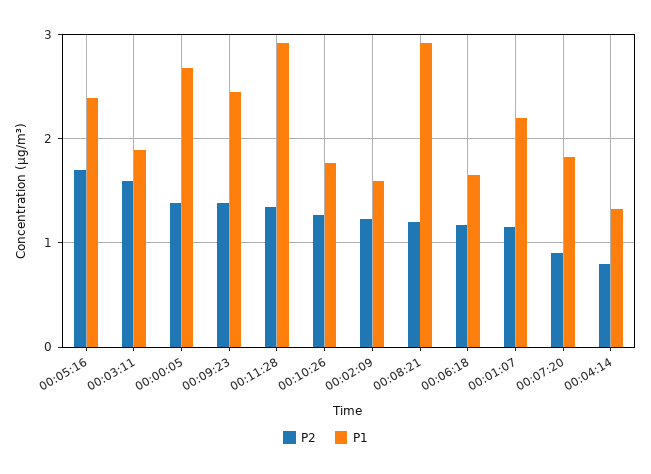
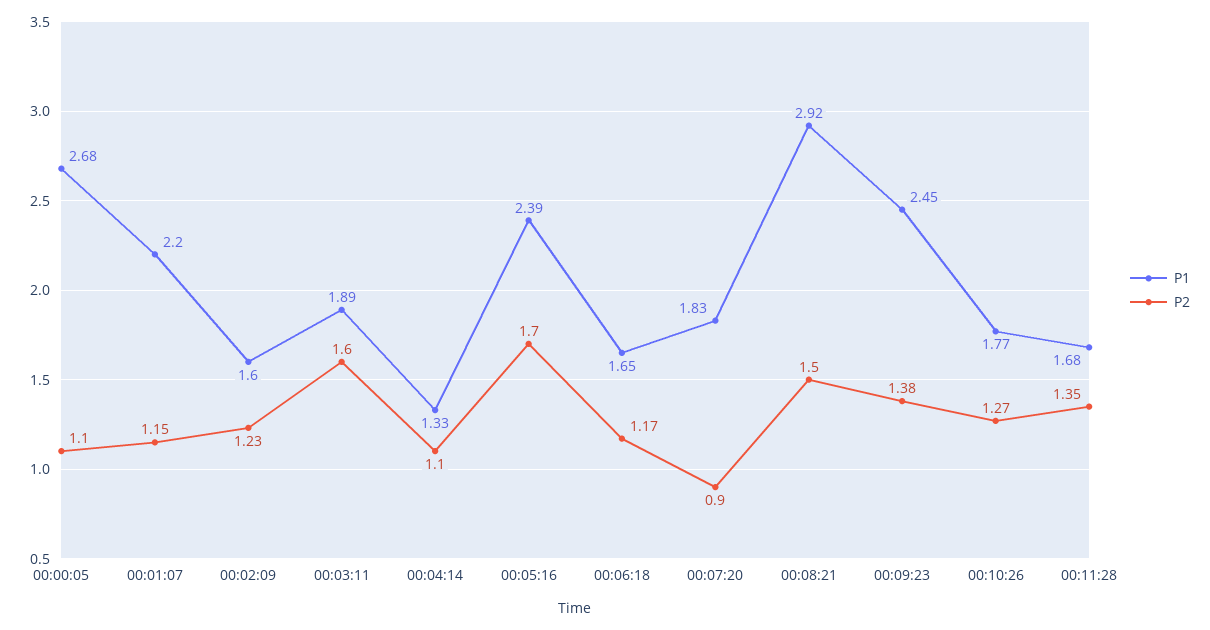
P2, 00:00:05: 1.4 -> 1.1
P1, 00:11:28: 2.9 -> 1.68
P2, 00:08:21: 1.2 -> 1.5
P2, 00:04:14: 0.8 -> 1.1

